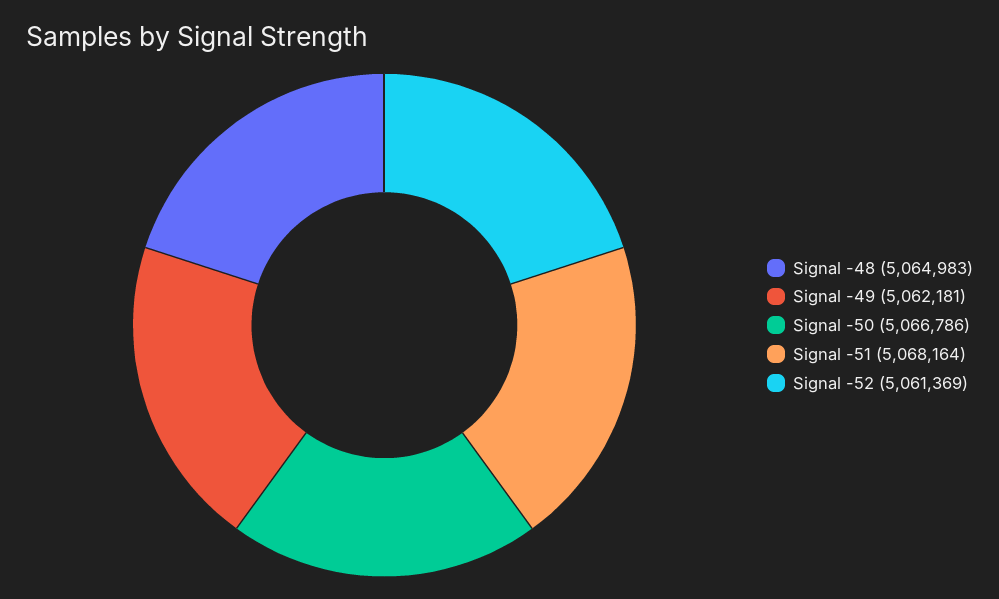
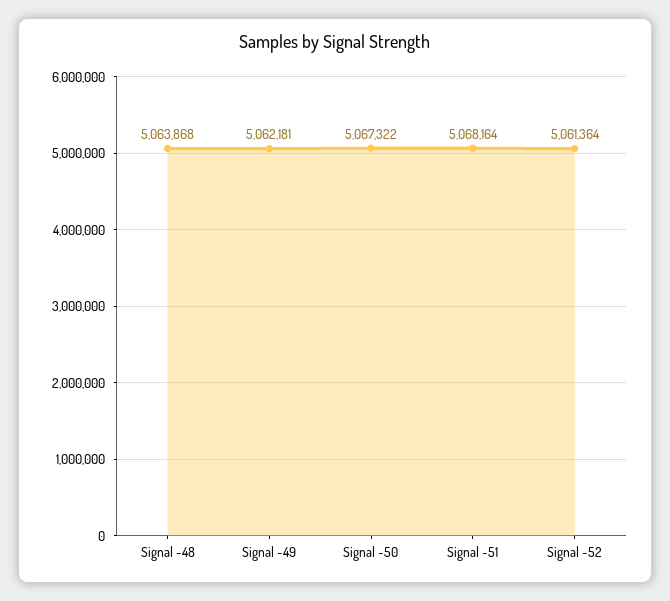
Signal -48: 5064983 -> 5063868
Signal -50: 5066786 -> 5067322
Signal -52: 5061369 -> 5061364

